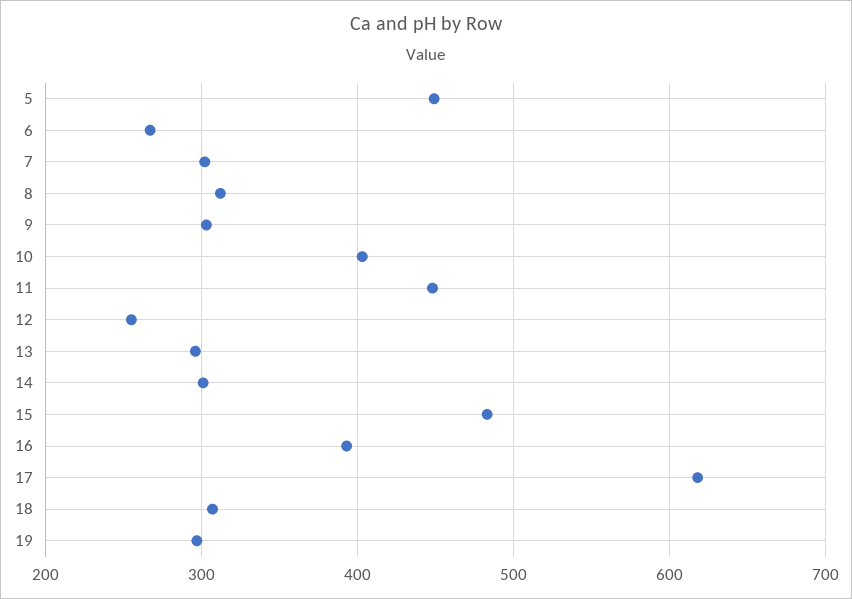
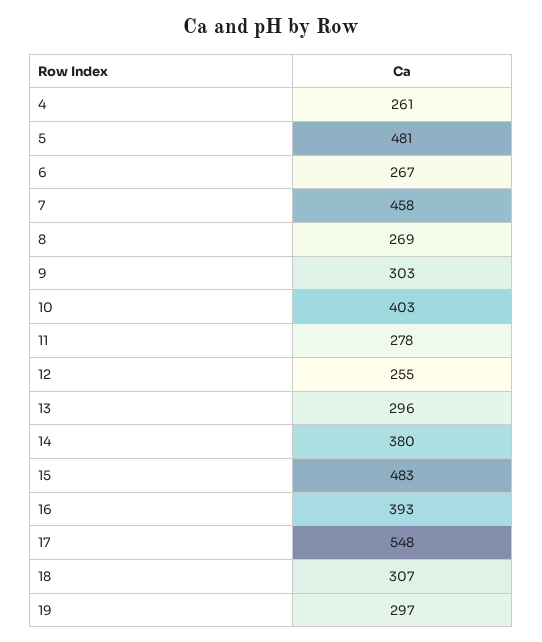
5: 450 -> 481
7: 300 -> 458
8: 310 -> 269
11: 450 -> 278
14: 300 -> 380
17: 620 -> 548
4: none -> 261

